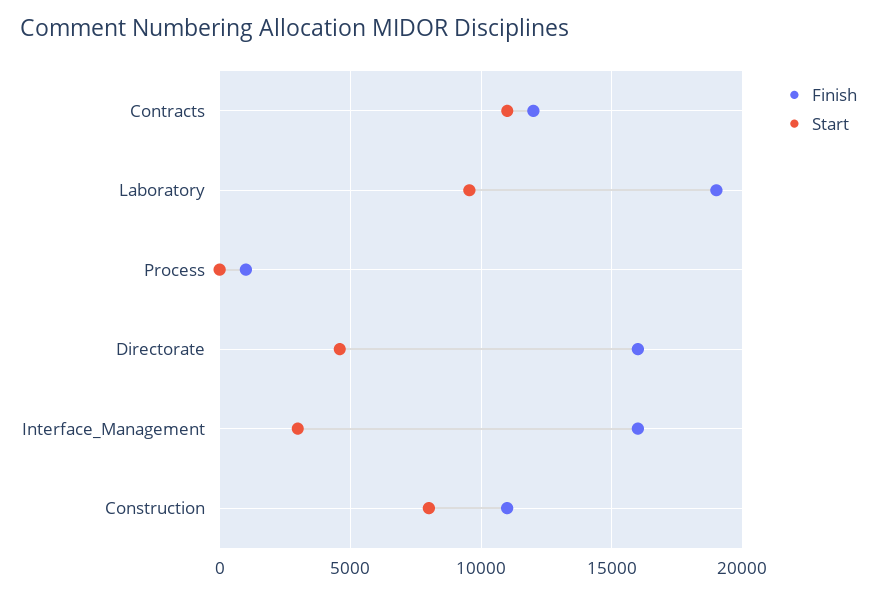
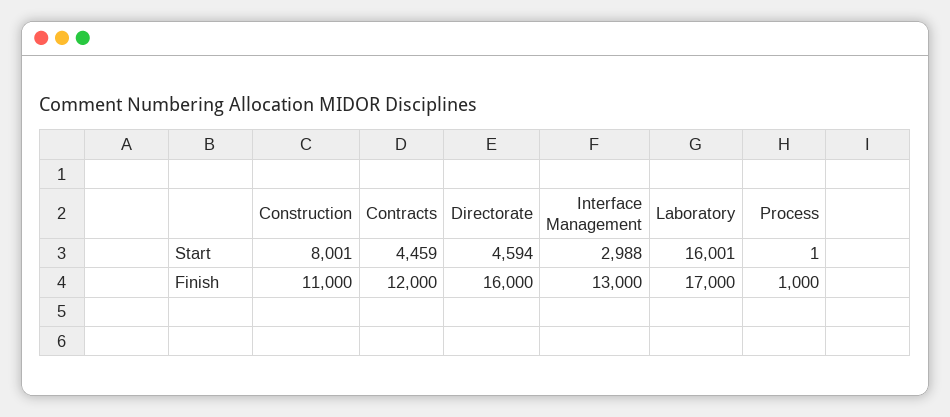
Start, Contracts: 11000 -> 4459
Finish, Laboratory: 19000 -> 17000
Start, Laboratory: 9500 -> 16001
Finish, Interface_Management: 16000 -> 13000

